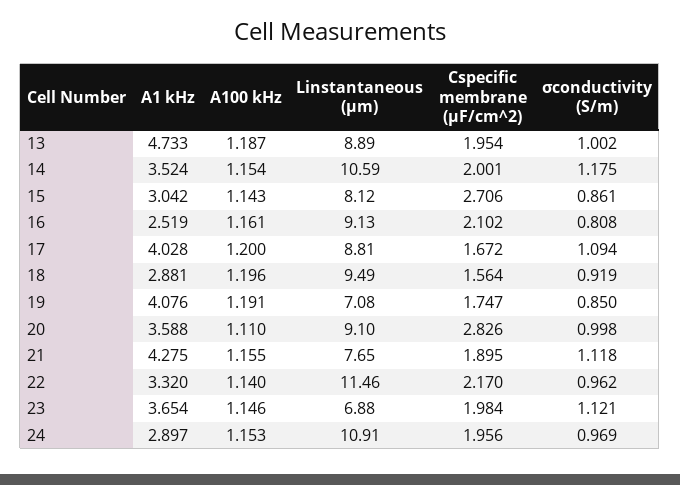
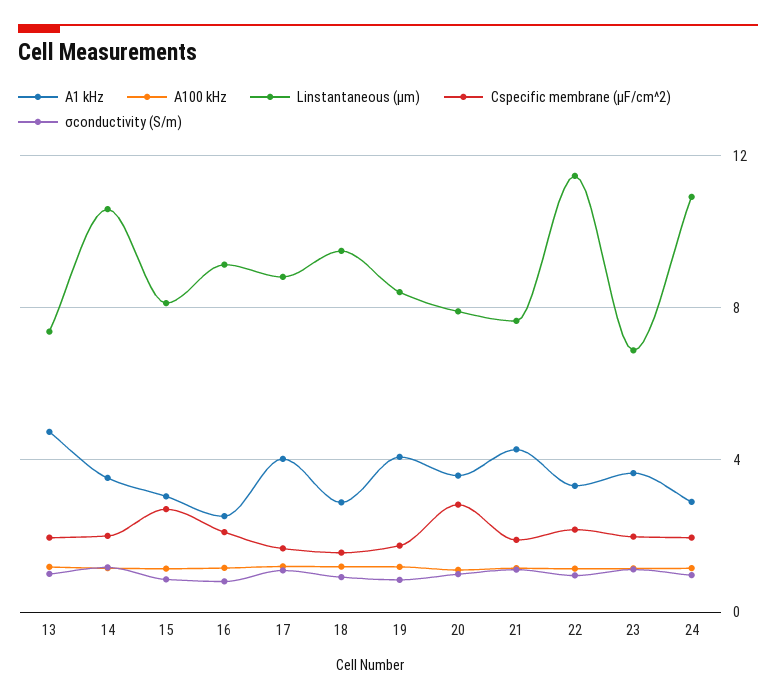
Linstantaneous (μm), 13: 8.89 -> 7.5
Linstantaneous (μm), 19: 7.08 -> 8.5
Linstantaneous (μm), 20: 9.1 -> 8

